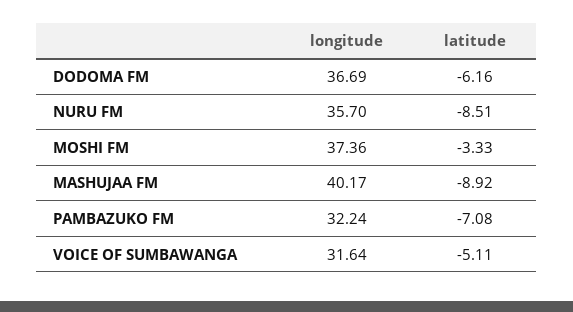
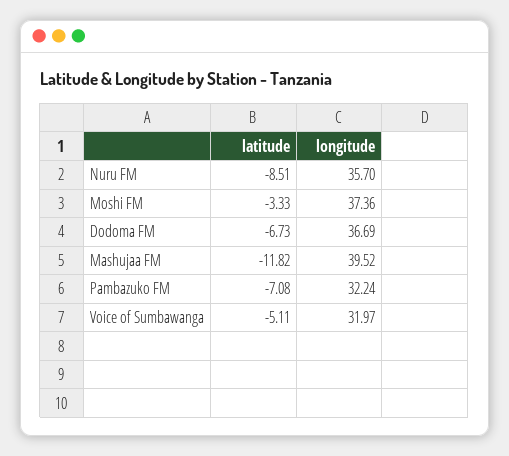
latitude, DODOMA FM: -6.16 -> -6.73
longitude, MASHUJAA FM: 40.17 -> 39.52
latitude, MASHUJAA FM: -8.92 -> -11.82
longitude, VOICE OF SUMBAWANGA: 31.64 -> 31.97

